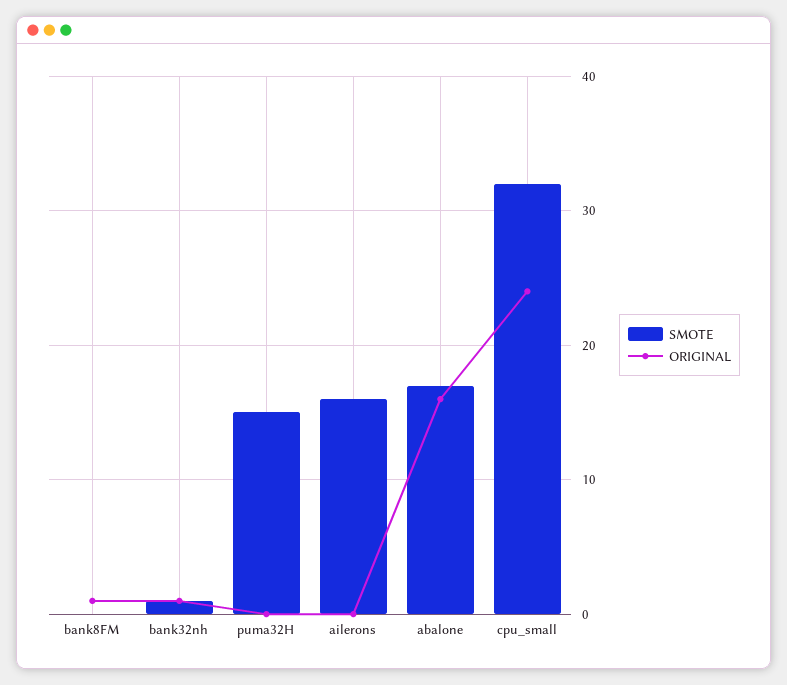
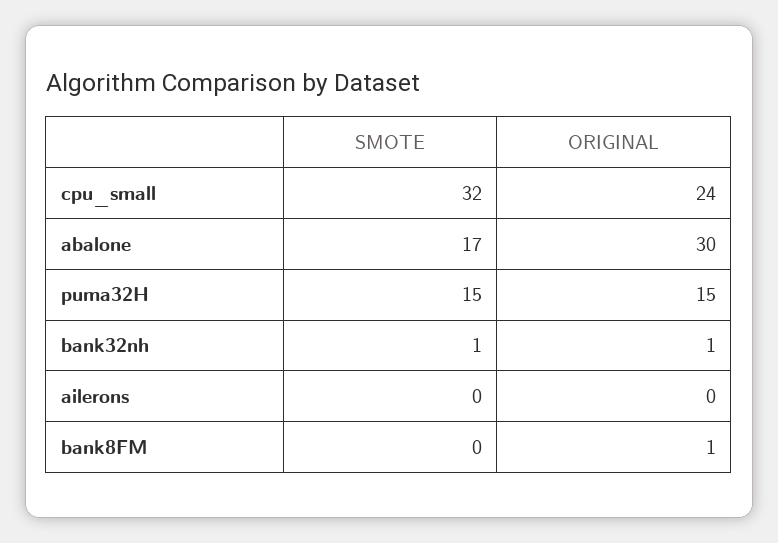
ORIGINAL, puma32H: 0 -> 15
SMOTE, ailerons: 16 -> 0
ORIGINAL, abalone: 16 -> 30

